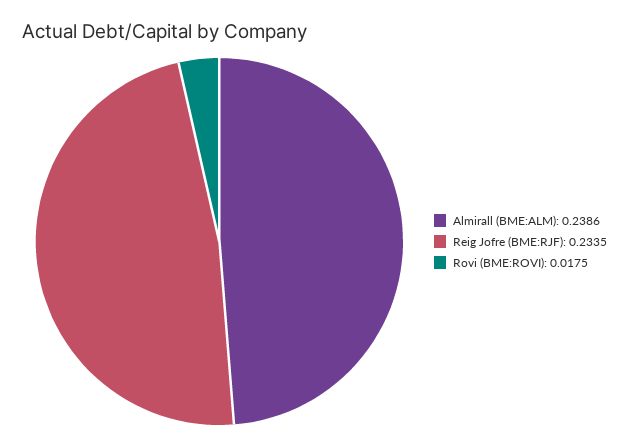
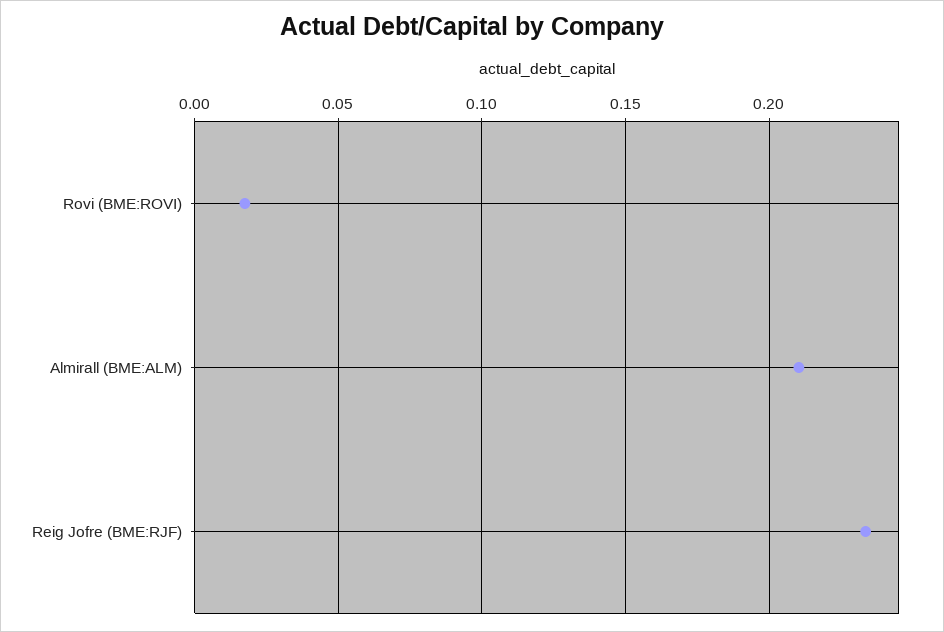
Almirall (BME:ALM): 0.2386 -> 0.21

